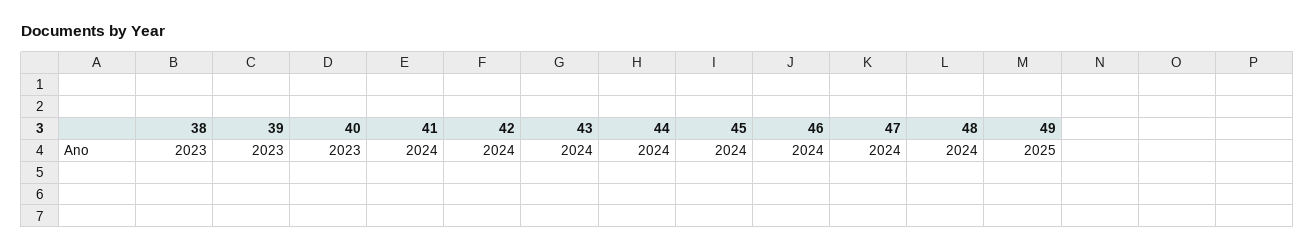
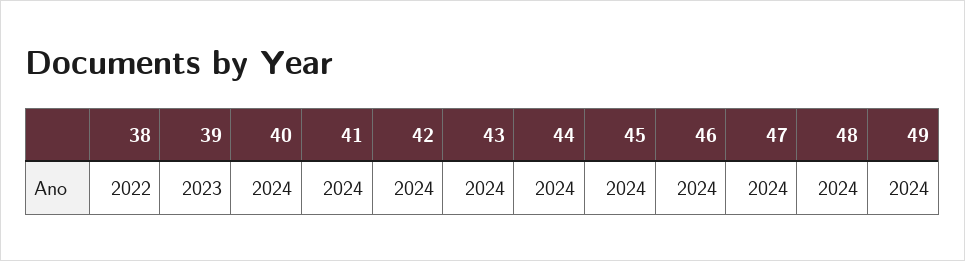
38: 2023 -> 2022
40: 2023 -> 2024
49: 2025 -> 2024

